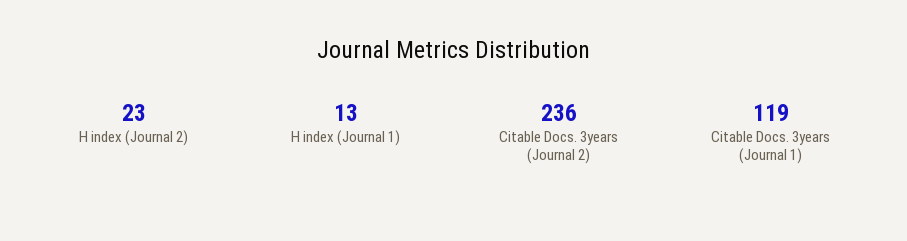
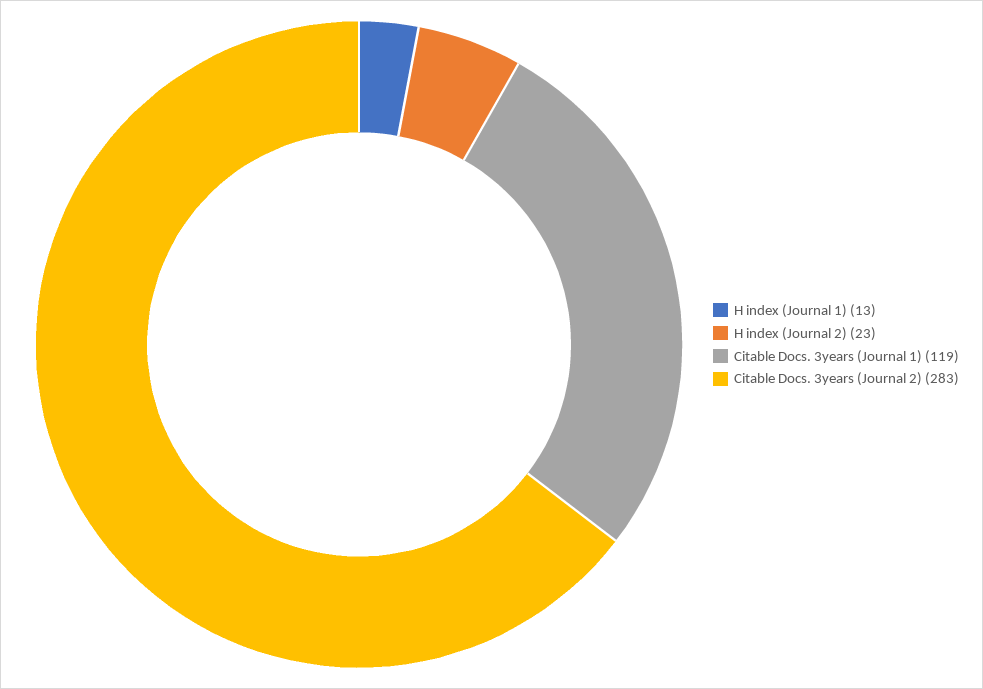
Citable Docs. 3years (Journal 2): 236 -> 283

